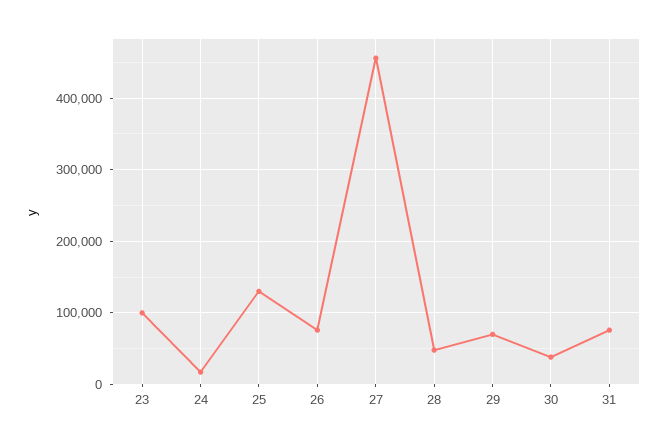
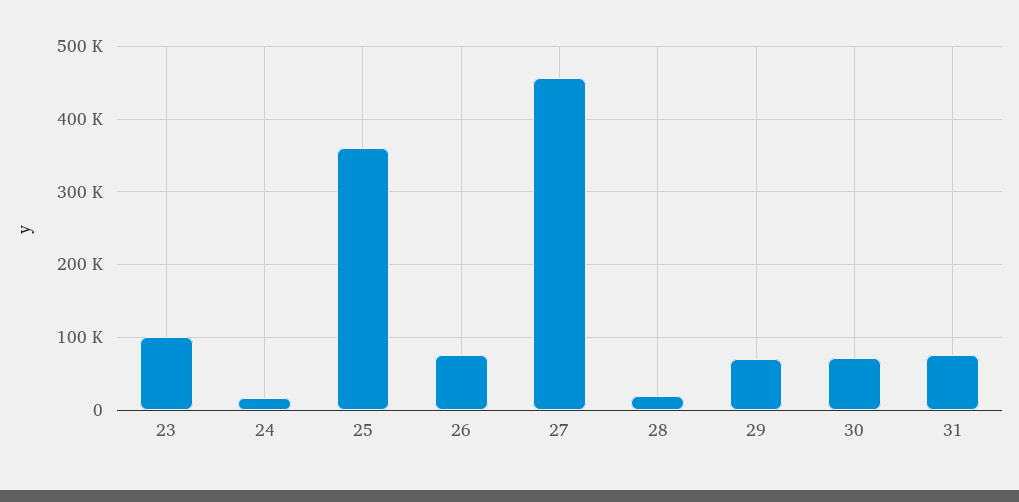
25: 130000 -> 360000
28: 50000 -> 20000
30: 40000 -> 70000

